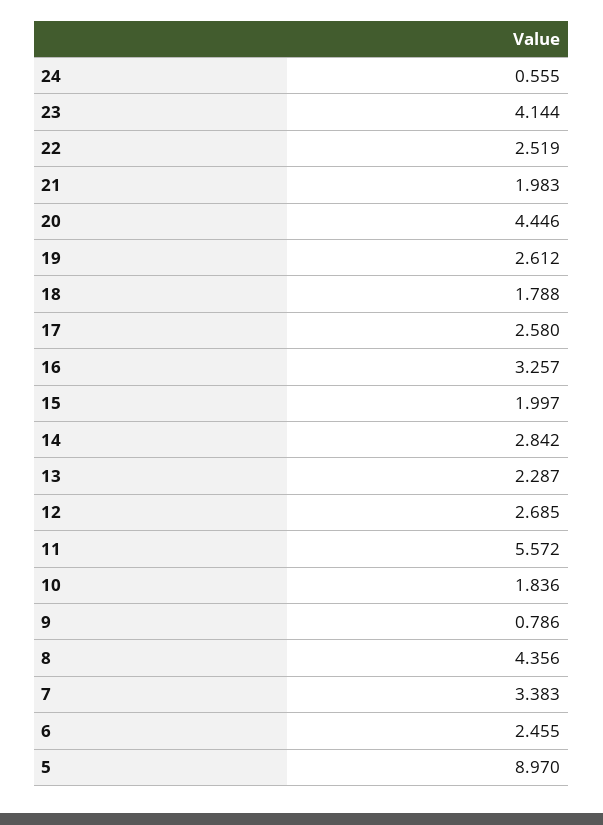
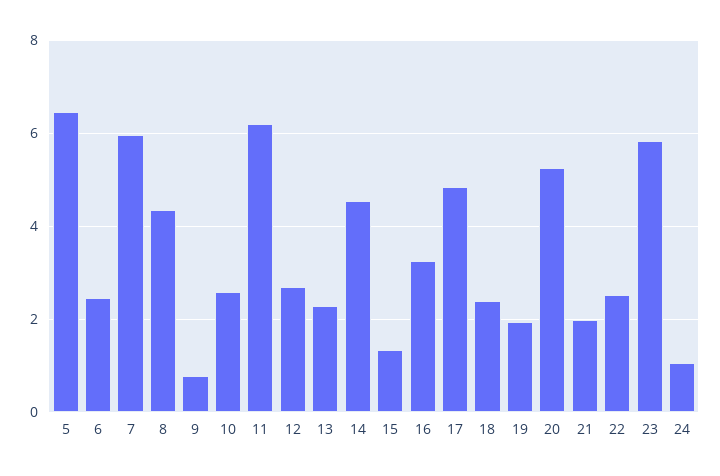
24: 0.555 -> 1
23: 4.144 -> 5.8
20: 4.446 -> 5.2
19: 2.612 -> 2
18: 1.788 -> 2.4
17: 2.58 -> 4.8
15: 1.997 -> 1.4
14: 2.842 -> 4.6
11: 5.572 -> 6.2
10: 1.836 -> 2.6
7: 3.383 -> 6
5: 8.97 -> 6.4

